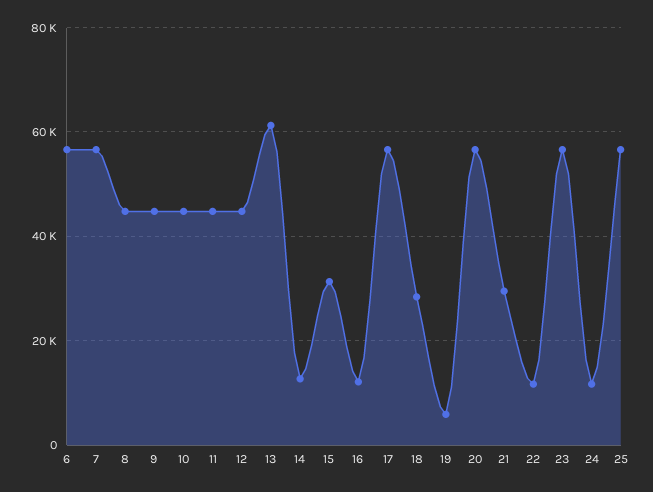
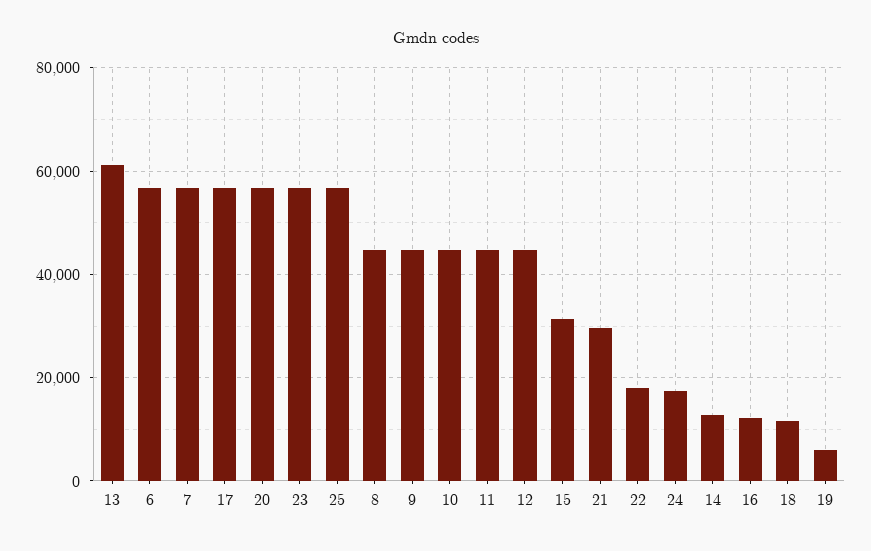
18: 28000 -> 12000
22: 12000 -> 18000
24: 12000 -> 18000

